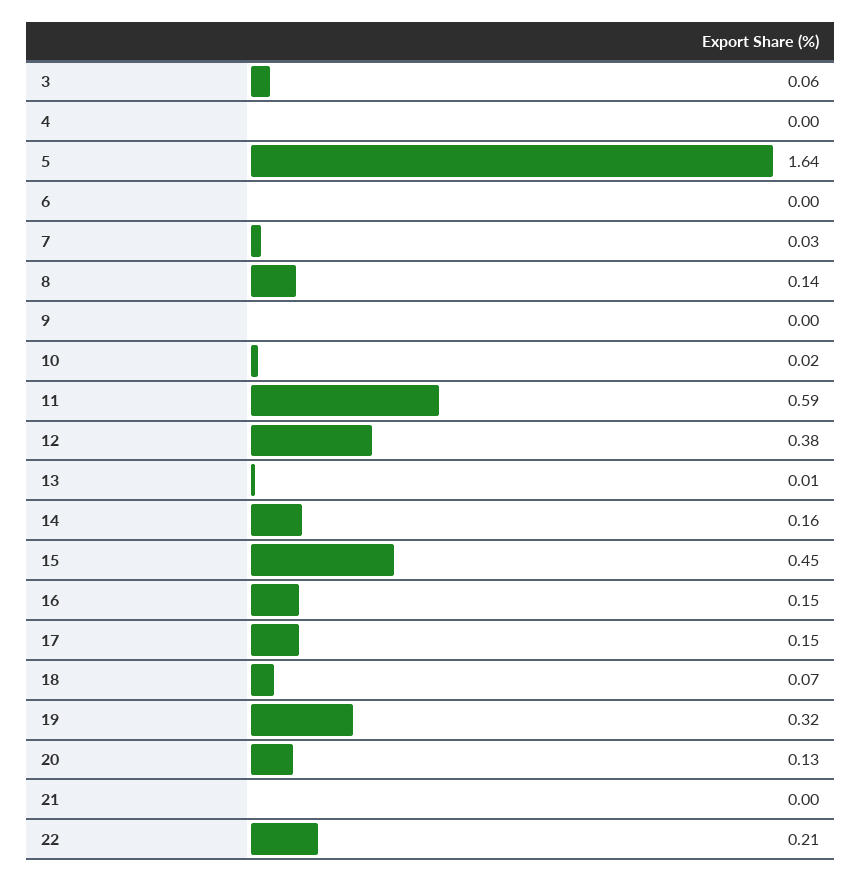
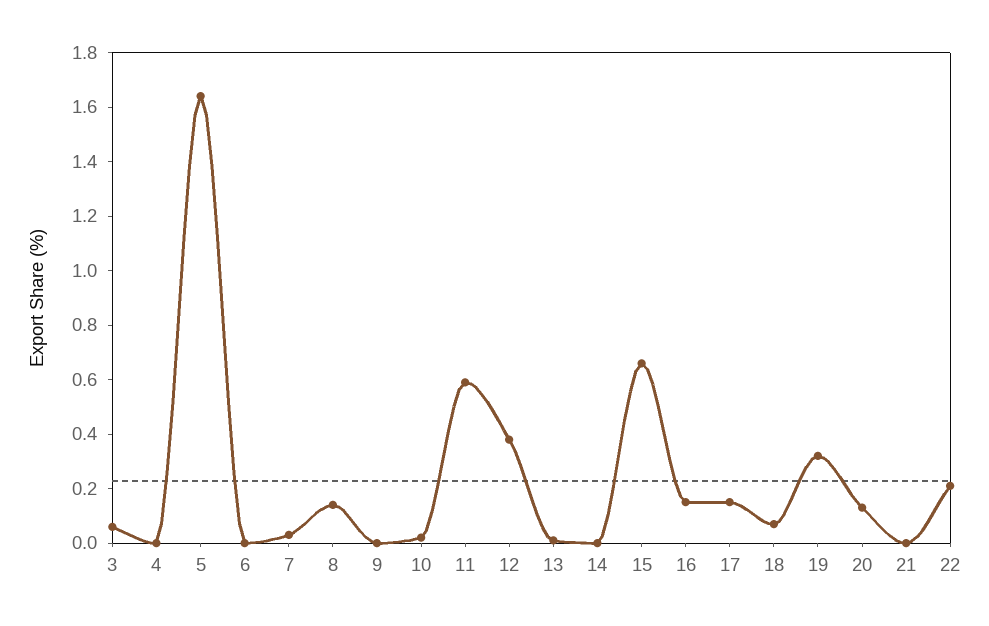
14: 0.16 -> 0
15: 0.45 -> 0.65

